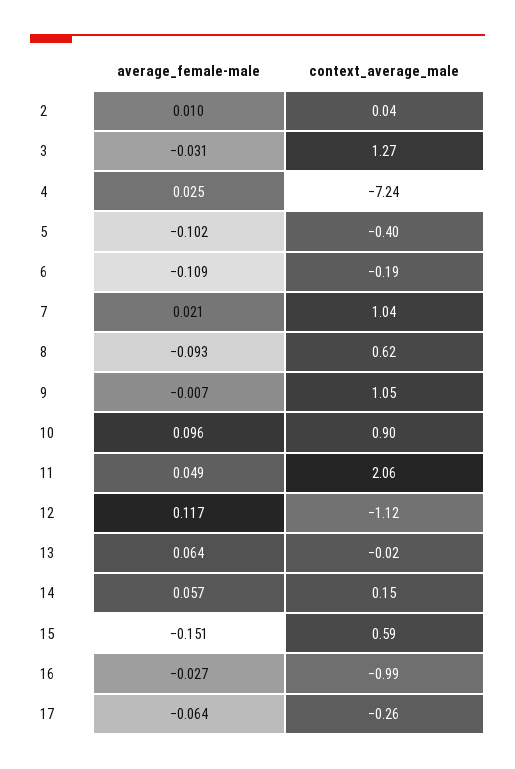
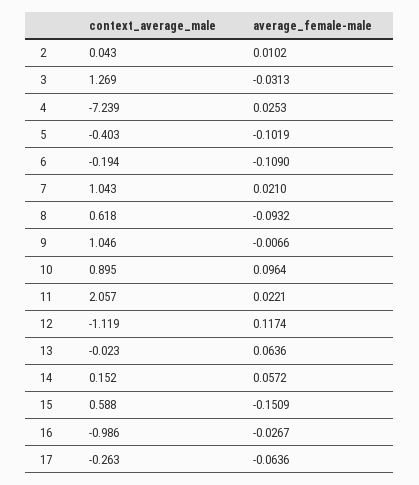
average_female-male, 11: 0.049 -> 0.0221

